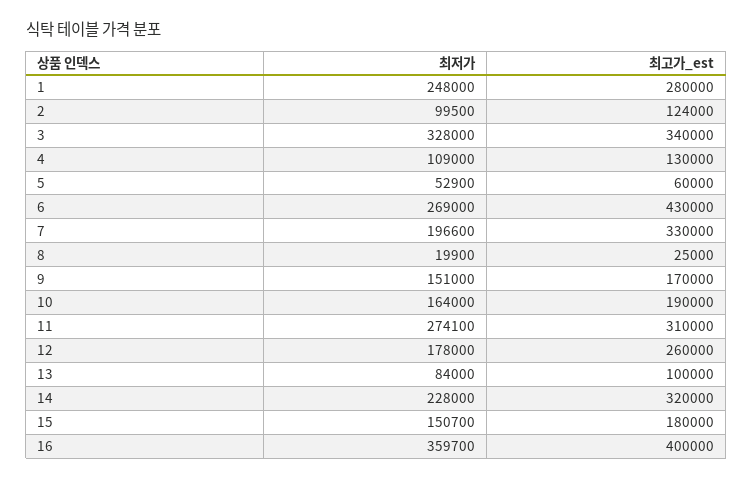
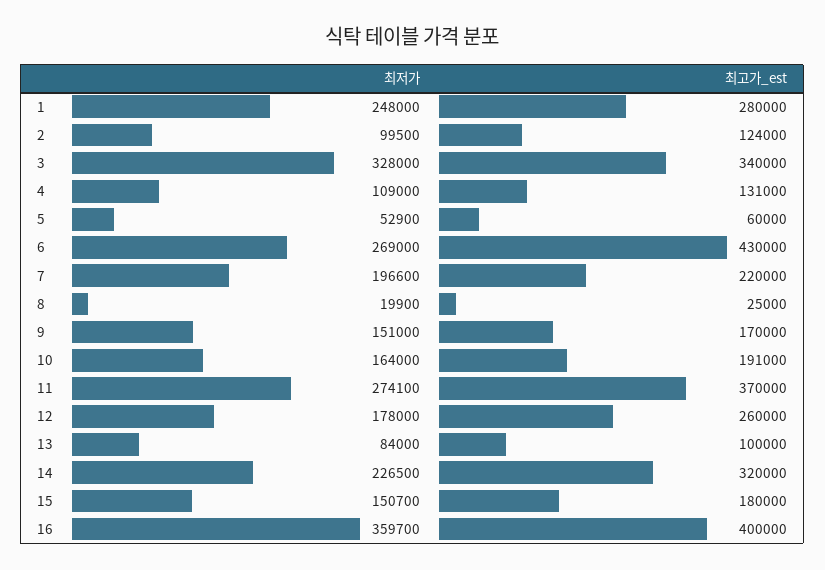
최고가_est, 4: 130000 -> 131000
최고가_est, 7: 330000 -> 220000
최고가_est, 10: 190000 -> 191000
최고가_est, 11: 310000 -> 370000
최저가, 14: 228000 -> 226500

